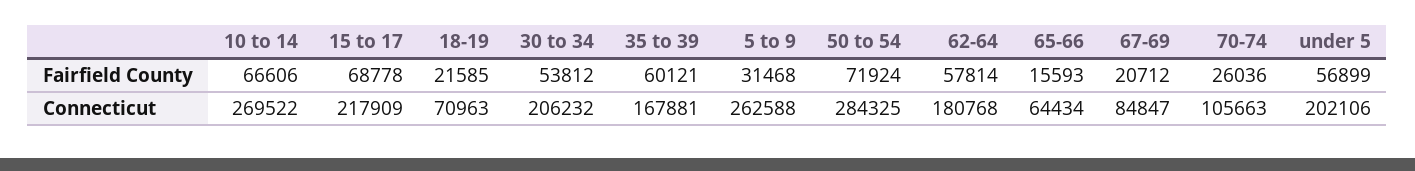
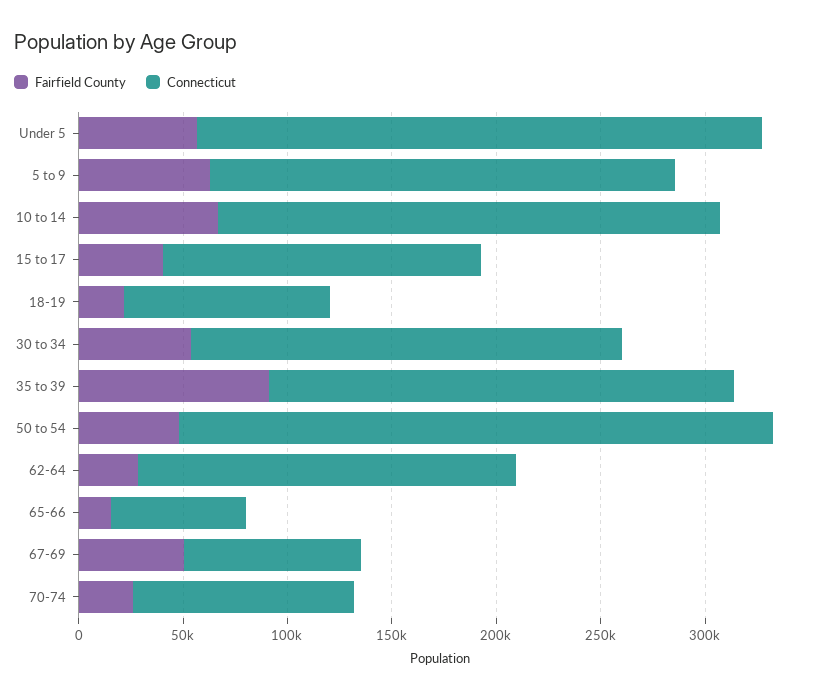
Fairfield County, 15 to 17: 68778 -> 40000
Fairfield County, 35 to 39: 60121 -> 90000
Fairfield County, 5 to 9: 31468 -> 60000
Fairfield County, 50 to 54: 71924 -> 50000
Fairfield County, 62-64: 57814 -> 30000
Fairfield County, 67-69: 20712 -> 50000
Connecticut, 10 to 14: 269522 -> 240000
Connecticut, 15 to 17: 217909 -> 150000
Connecticut, 18-19: 70963 -> 100000
Connecticut, 35 to 39: 167881 -> 220000
Connecticut, 5 to 9: 262588 -> 220000
Connecticut, under 5: 202106 -> 270000

